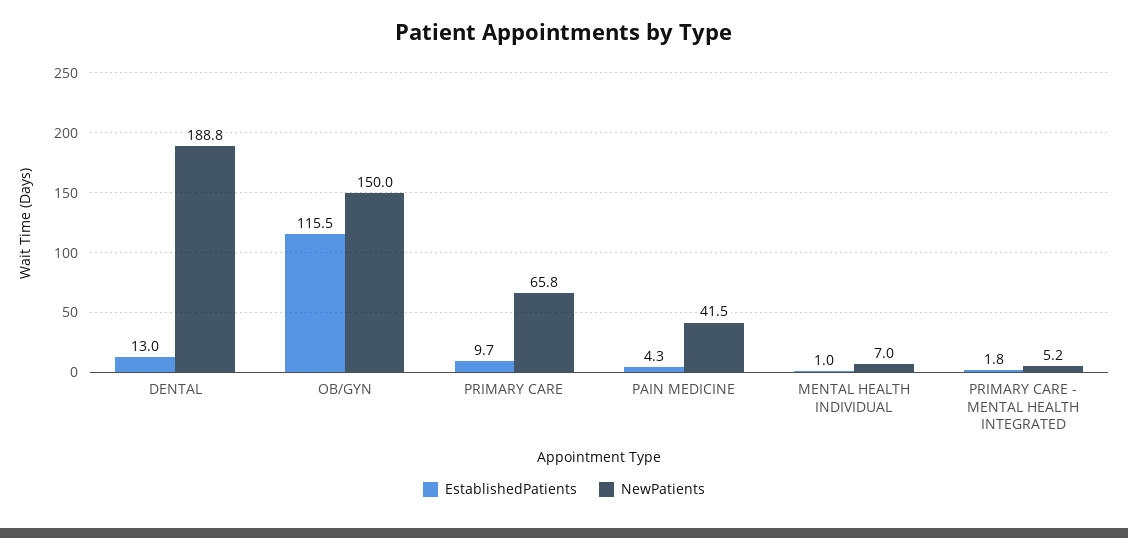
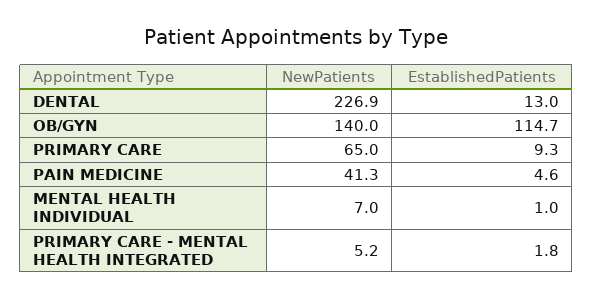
NewPatients, DENTAL: 188.8 -> 226.9
EstablishedPatients, OB/GYN: 115.5 -> 114.7
NewPatients, OB/GYN: 150 -> 140
EstablishedPatients, PRIMARY CARE: 9.7 -> 9.3
NewPatients, PRIMARY CARE: 65.8 -> 65
EstablishedPatients, PAIN MEDICINE: 4.3 -> 4.6
NewPatients, PAIN MEDICINE: 41.5 -> 41.3

